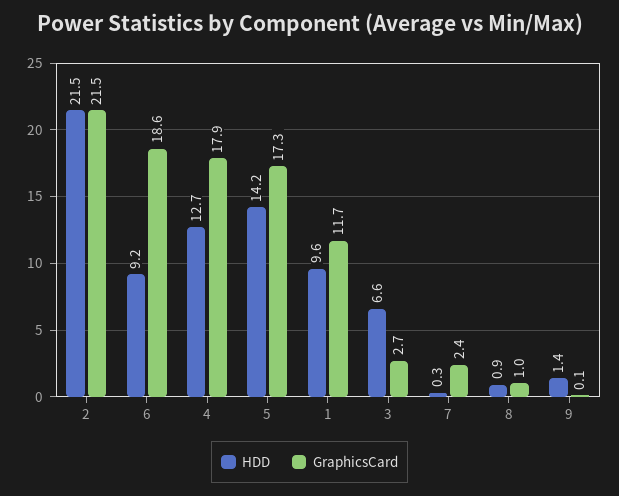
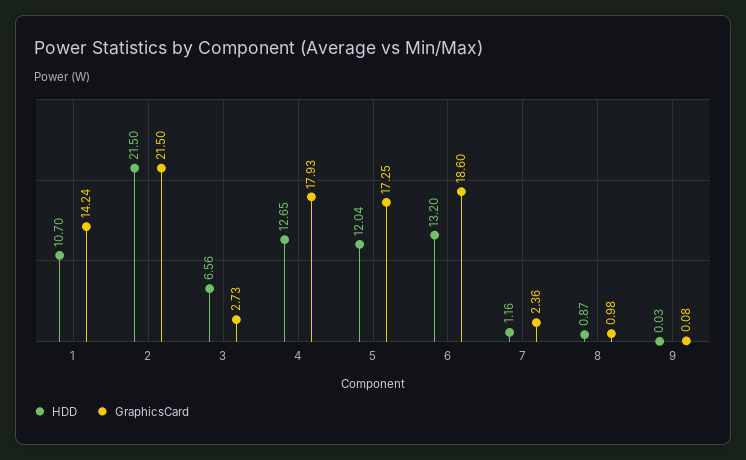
HDD, 6: 9.2 -> 13.2
HDD, 5: 14.2 -> 12.04
HDD, 1: 9.6 -> 10.7
GraphicsCard, 1: 11.7 -> 14.24
HDD, 7: 0.3 -> 1.16
HDD, 9: 1.4 -> 0.03

